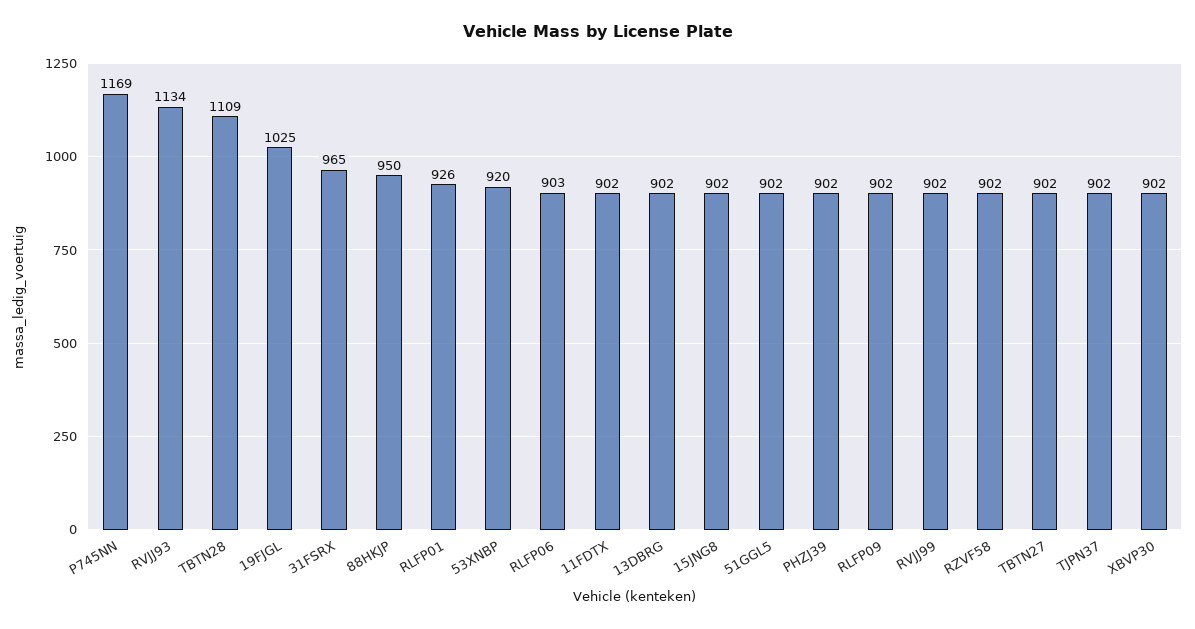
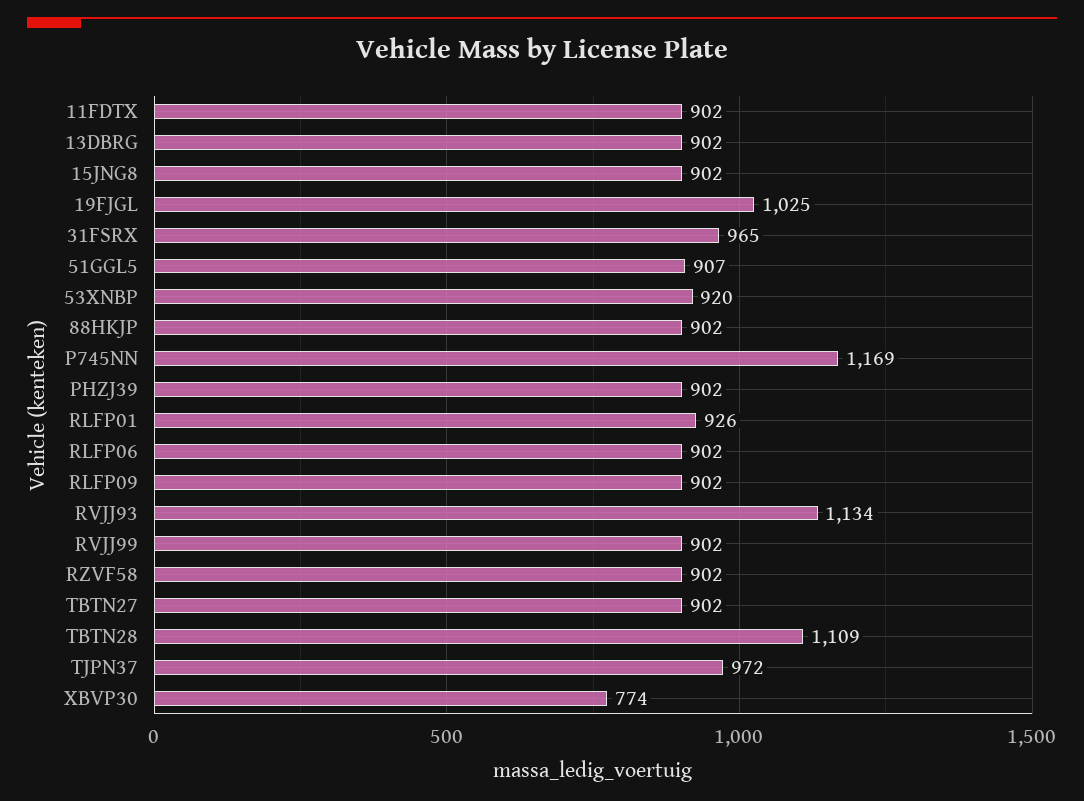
88HKJP: 950 -> 902
RLFP06: 903 -> 902
51GGL5: 902 -> 907
TJPN37: 902 -> 972
XBVP30: 902 -> 774

